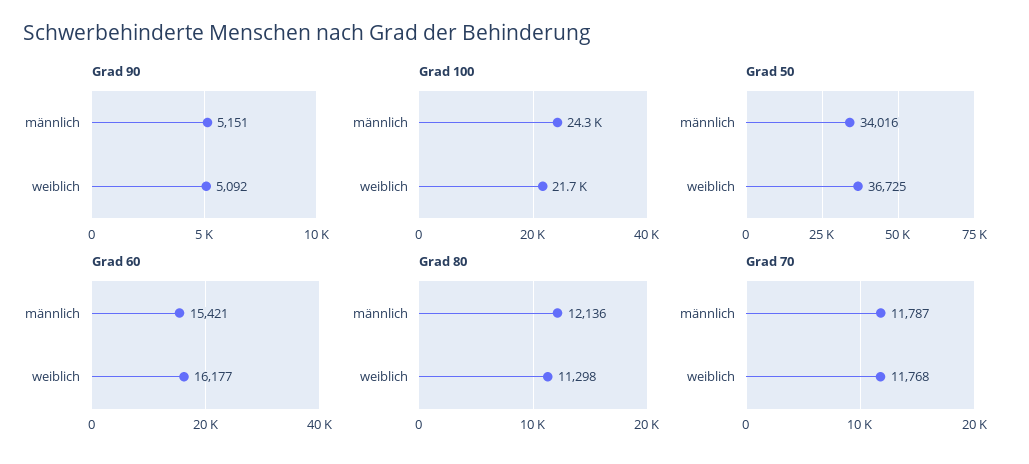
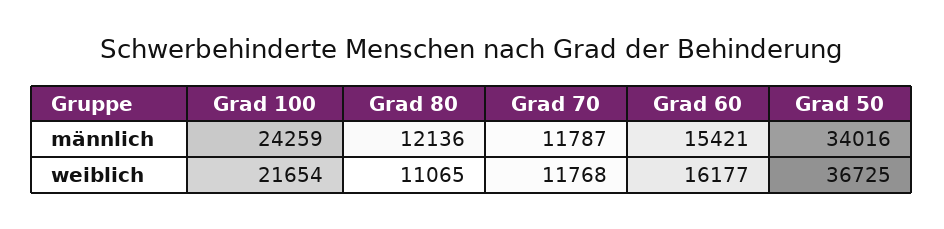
Grad 90, männlich: 5151 -> none
Grad 90, weiblich: 5092 -> none
Grad 80, weiblich: 11298 -> 11065

